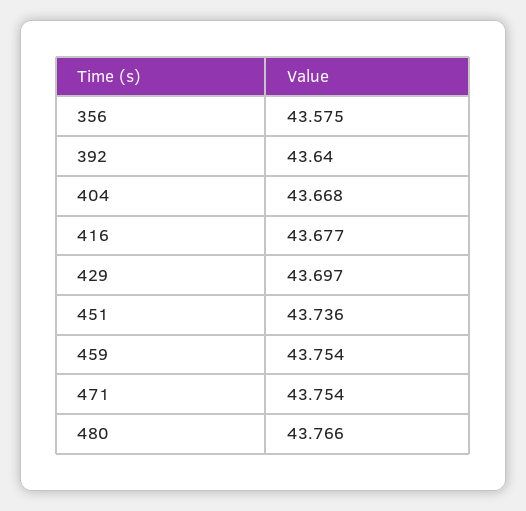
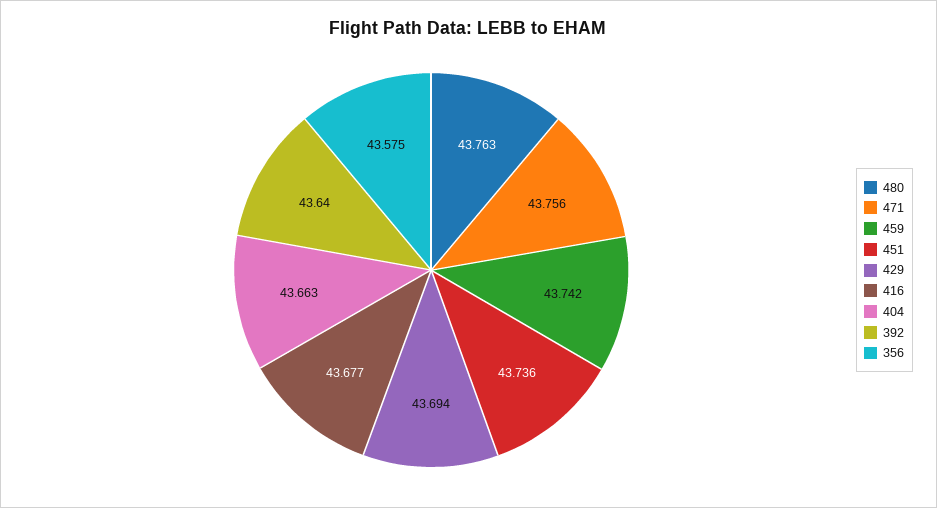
404: 43.668 -> 43.663
429: 43.697 -> 43.694
459: 43.754 -> 43.742
471: 43.754 -> 43.756
480: 43.766 -> 43.763

